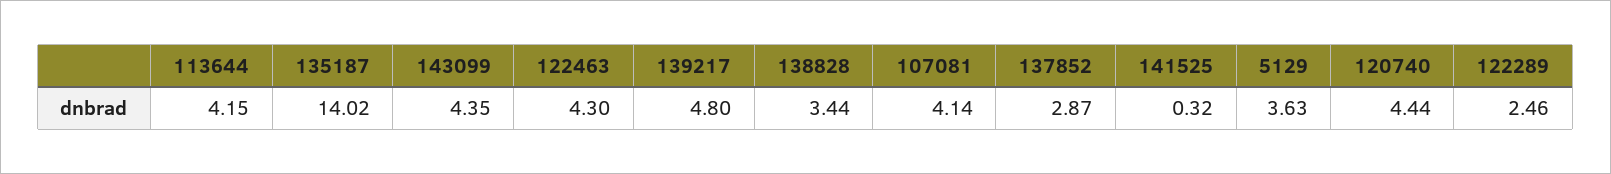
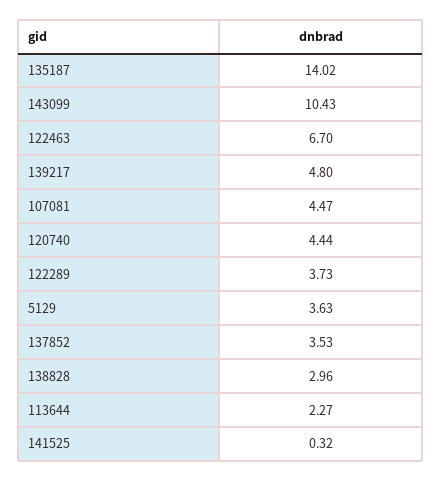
113644: 4.15 -> 2.27
143099: 4.35 -> 10.43
122463: 4.3 -> 6.7
138828: 3.44 -> 2.96
107081: 4.14 -> 4.47
137852: 2.87 -> 3.53
122289: 2.46 -> 3.73

